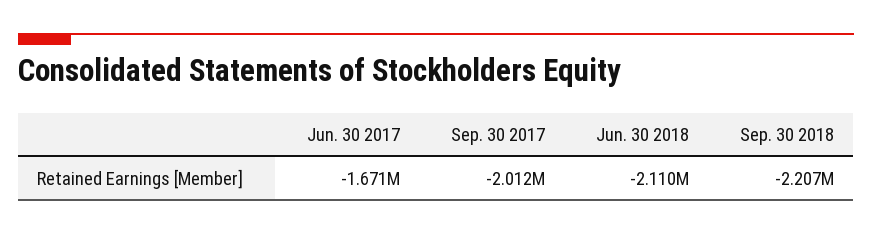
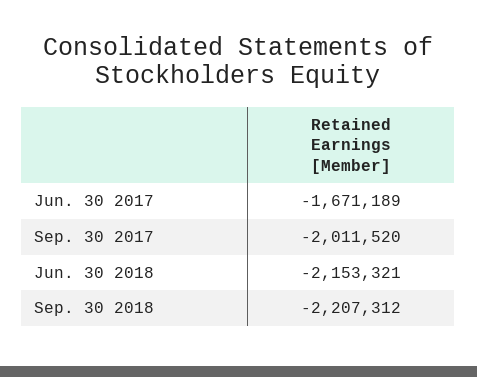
Jun. 30 2018: -2110000 -> -2153321

